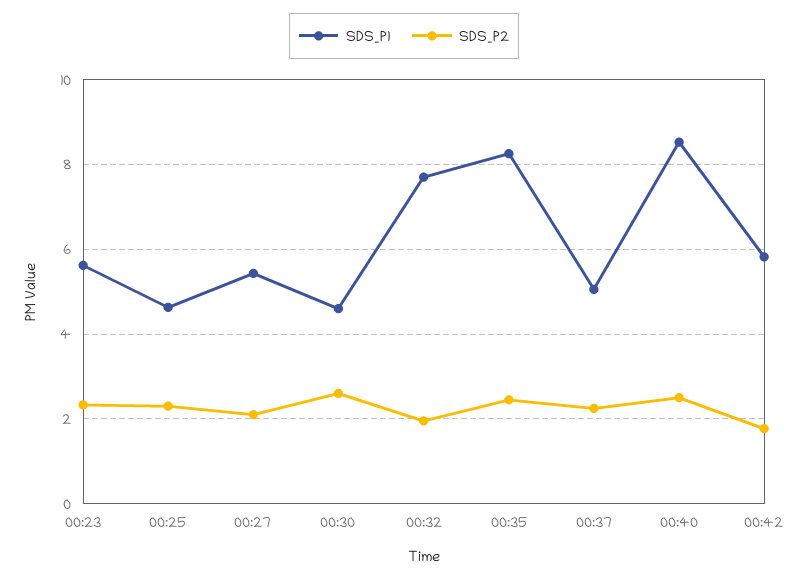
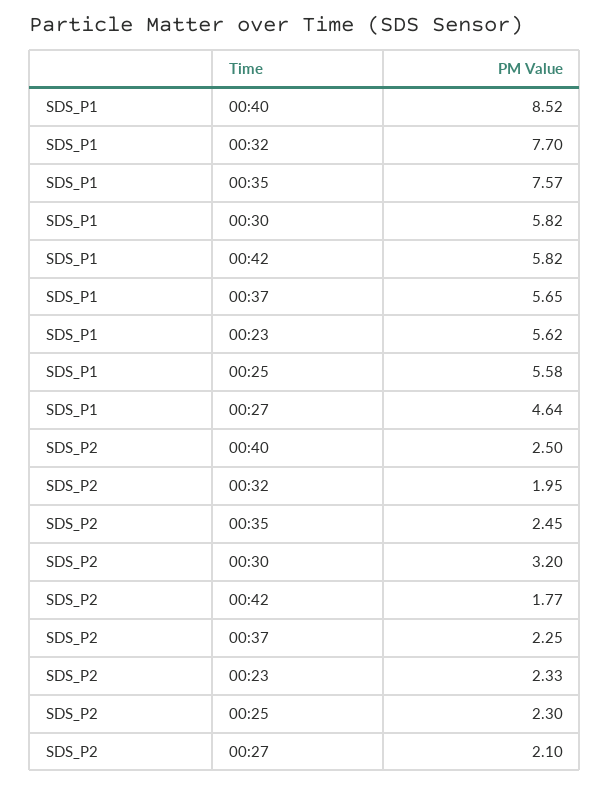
SDS_P1, 00:25: 4.6 -> 5.58
SDS_P1, 00:27: 5.4 -> 4.64
SDS_P1, 00:30: 4.6 -> 5.82
SDS_P2, 00:30: 2.6 -> 3.2
SDS_P1, 00:35: 8.2 -> 7.57
SDS_P1, 00:37: 5 -> 5.65

